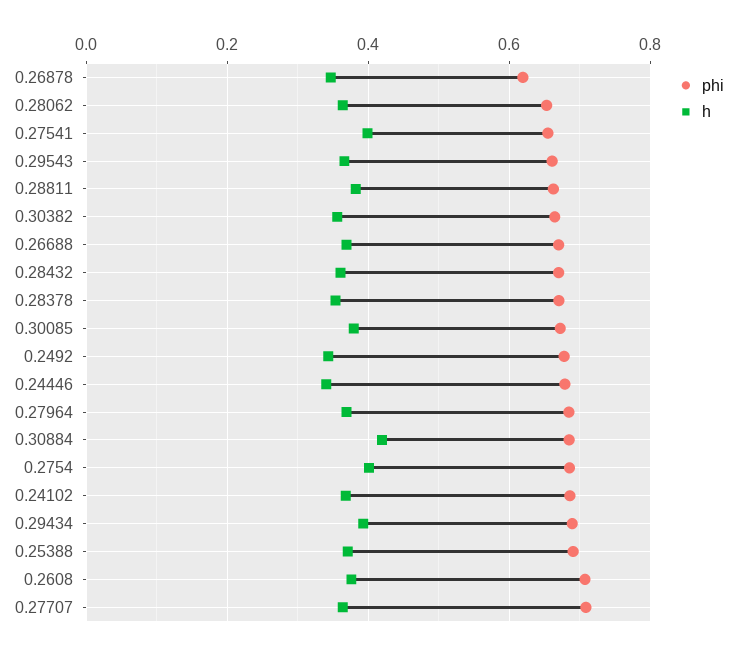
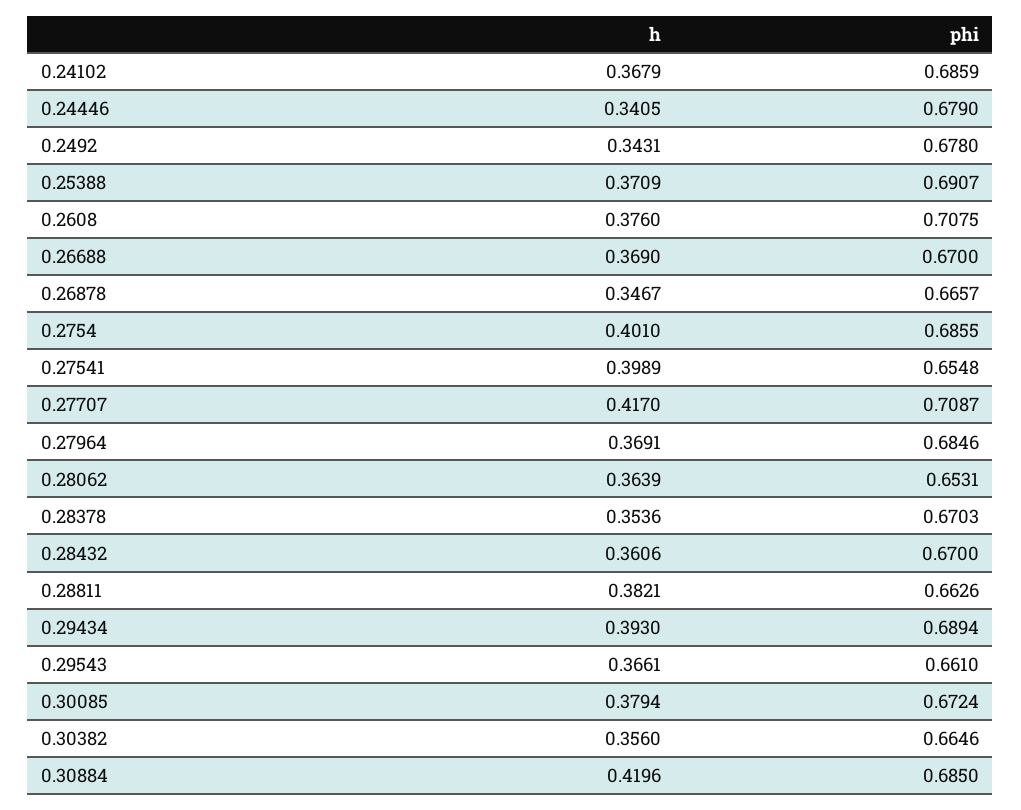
phi, 0.26878: 0.62 -> 0.6657
h, 0.27707: 0.36 -> 0.417

